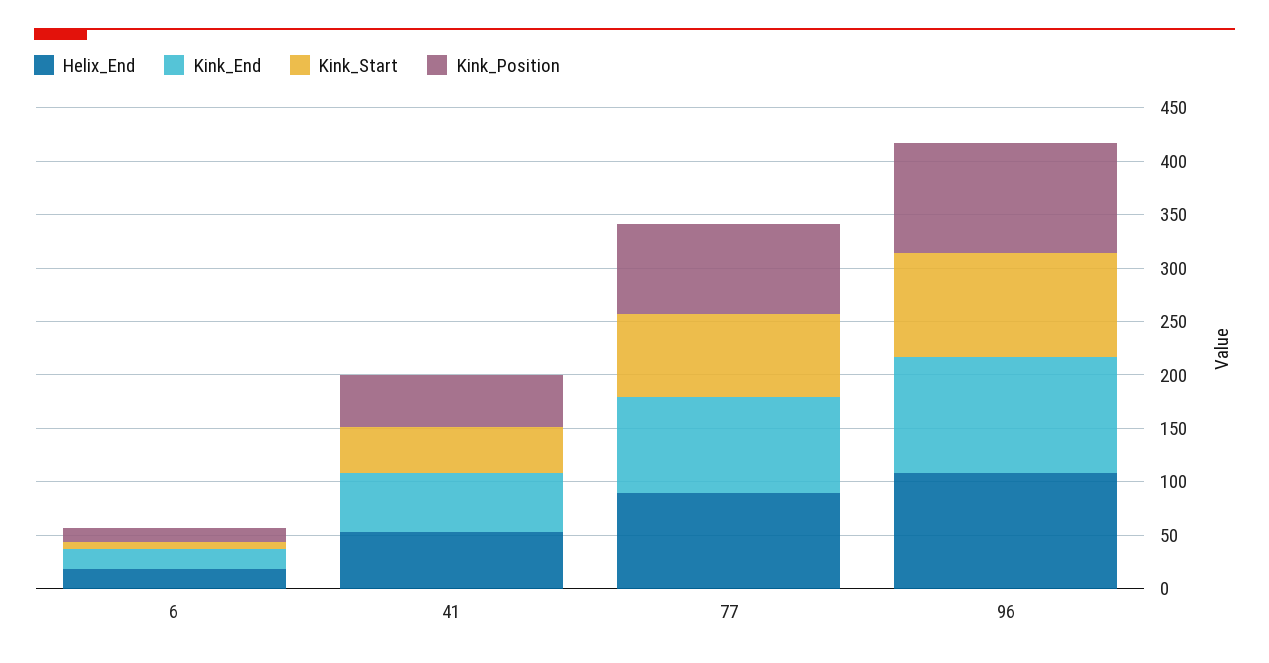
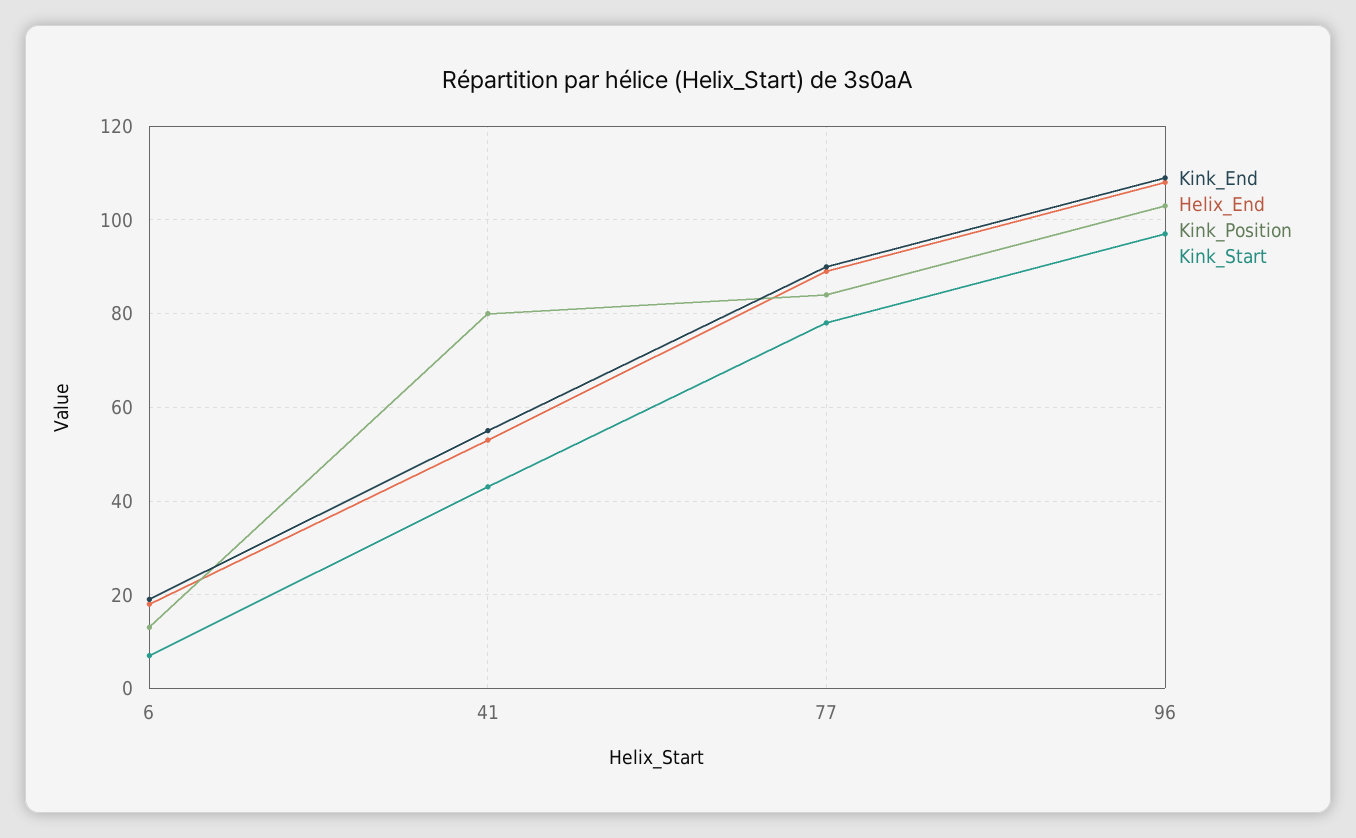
Kink_Position, 41: 50 -> 80

